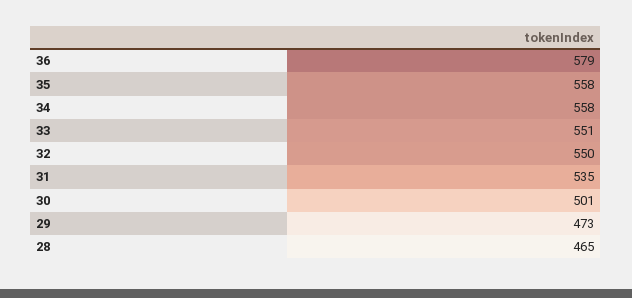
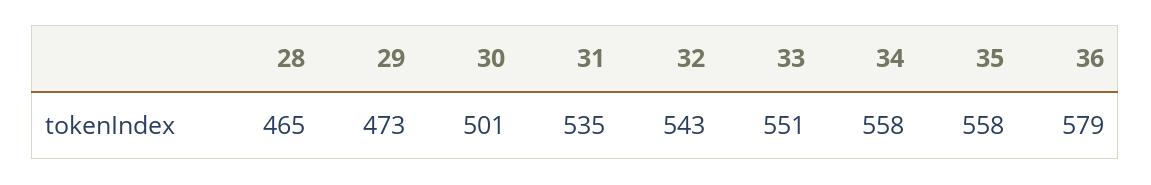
32: 550 -> 543

